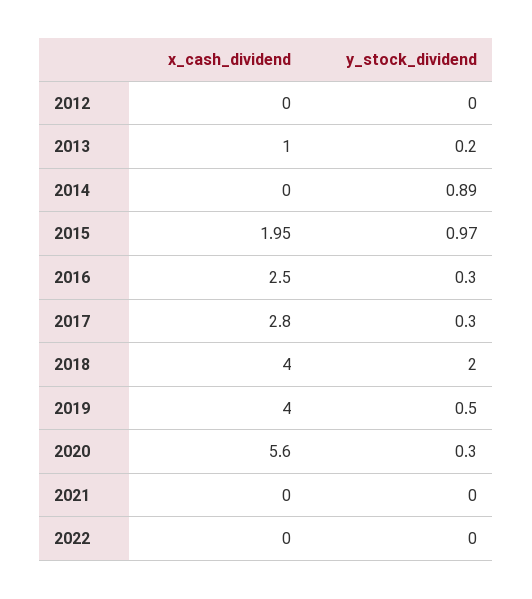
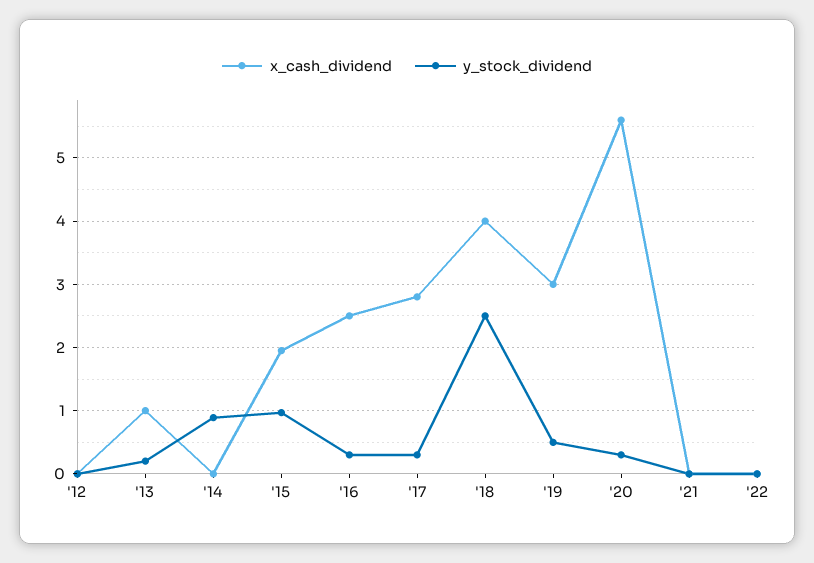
y_stock_dividend, 2018: 2 -> 2.5
x_cash_dividend, 2019: 4 -> 3

